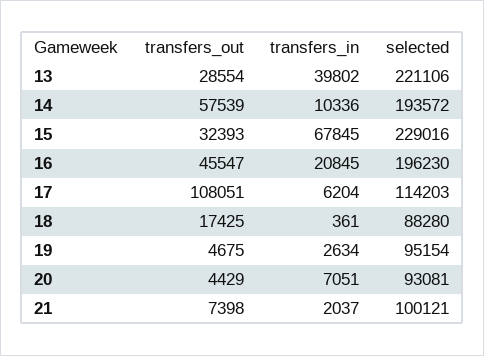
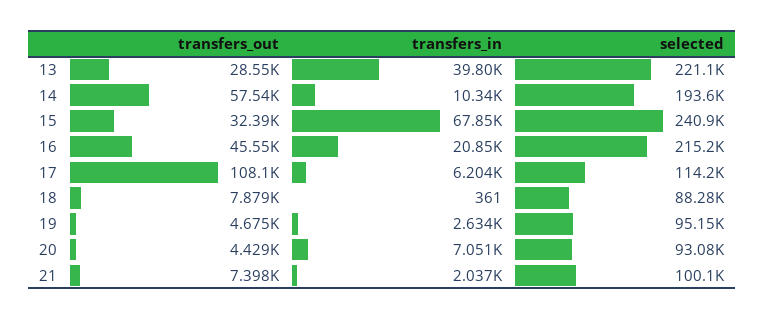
selected, 15: 229016 -> 240900
selected, 16: 196230 -> 215200
transfers_out, 18: 17425 -> 7879

